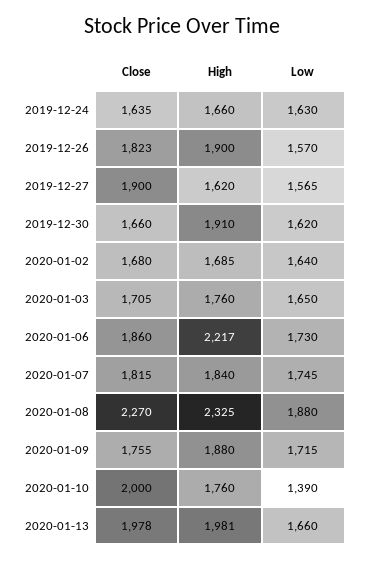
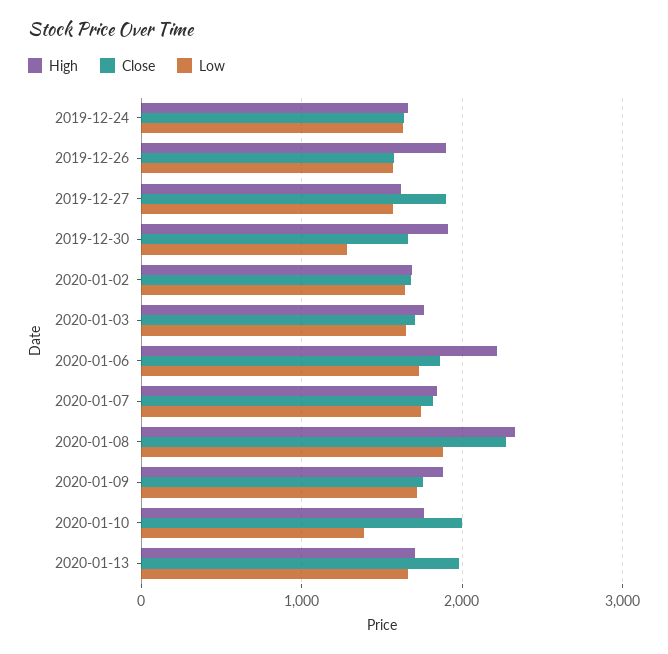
Close, 2019-12-26: 1823 -> 1600
Low, 2019-12-30: 1620 -> 1300
High, 2020-01-13: 1981 -> 1700

